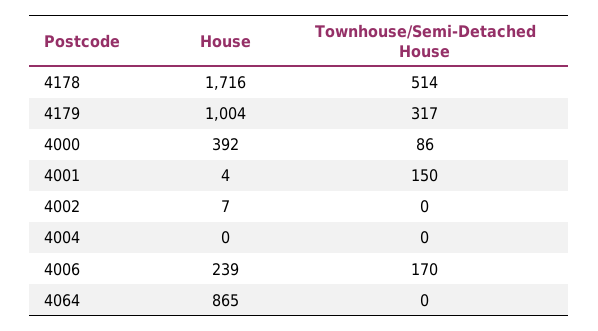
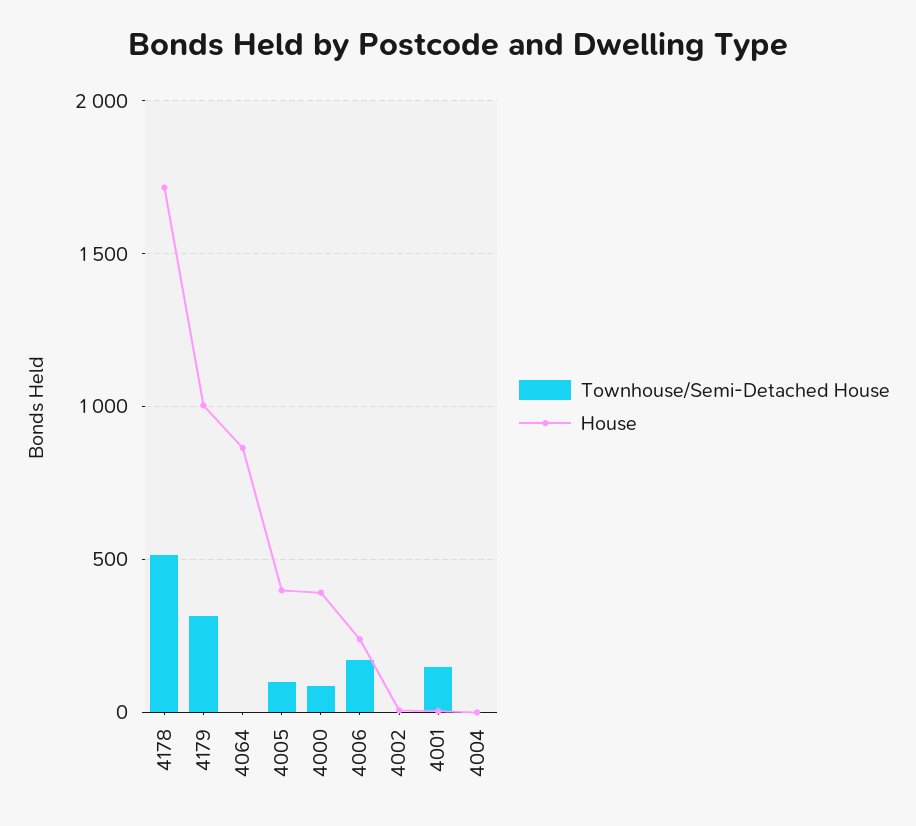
Townhouse/Semi-Detached House, 4005: none -> 100
House, 4005: none -> 400

